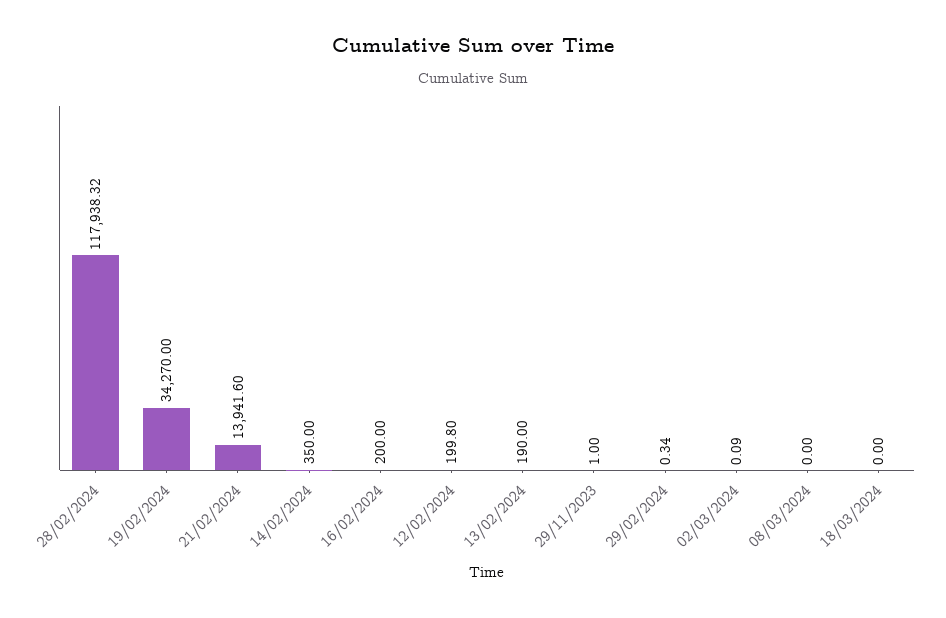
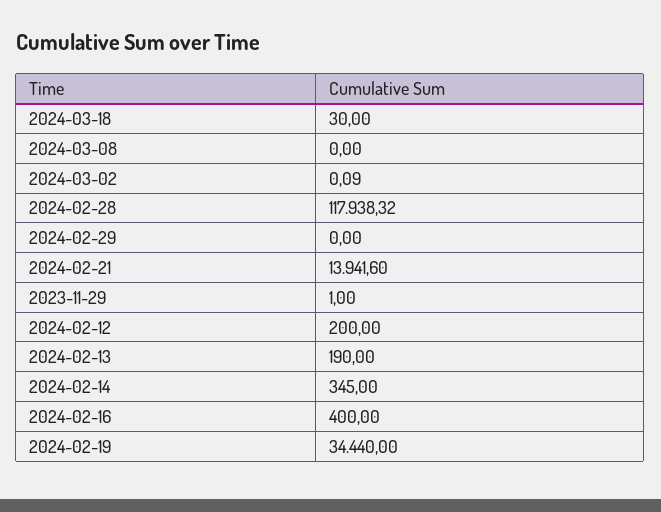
19/02/2024: 34270 -> 34440
14/02/2024: 350 -> 345
16/02/2024: 200 -> 400
12/02/2024: 199.8 -> 200
29/02/2024: 0.34 -> 0
18/03/2024: 0 -> 30

